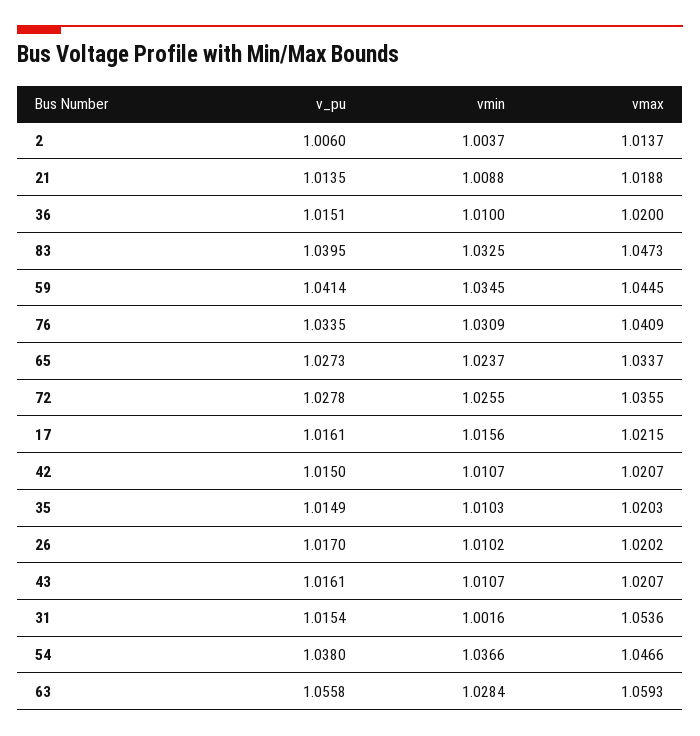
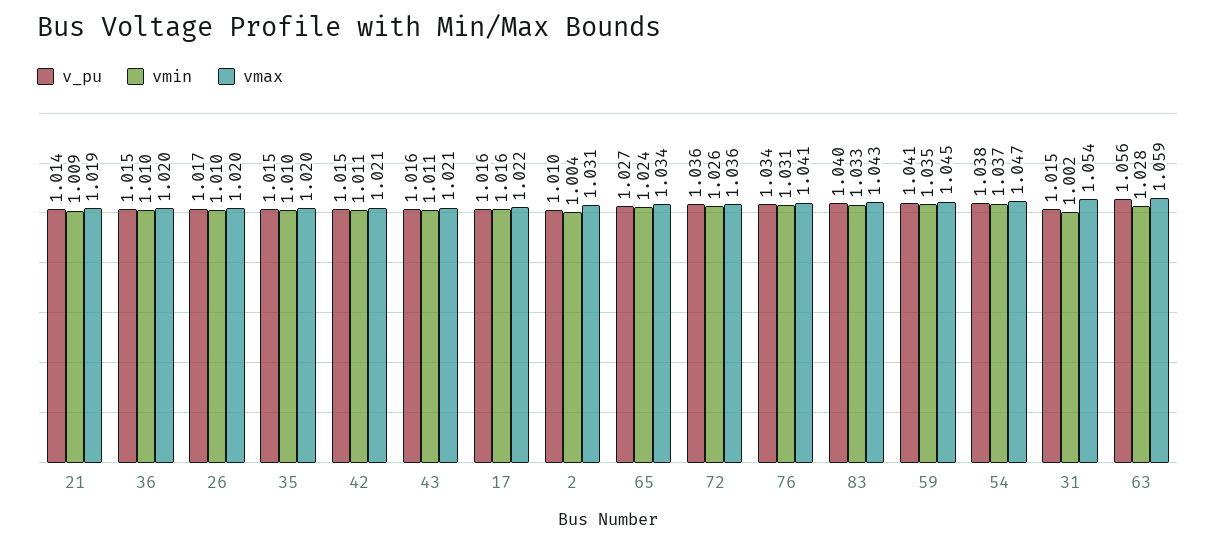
v_pu, 2: 1.006 -> 1.01
vmax, 2: 1.0137 -> 1.031
vmax, 83: 1.0473 -> 1.043
v_pu, 72: 1.0278 -> 1.036

